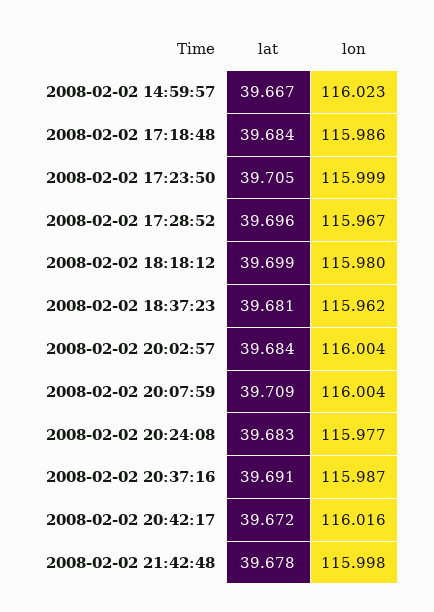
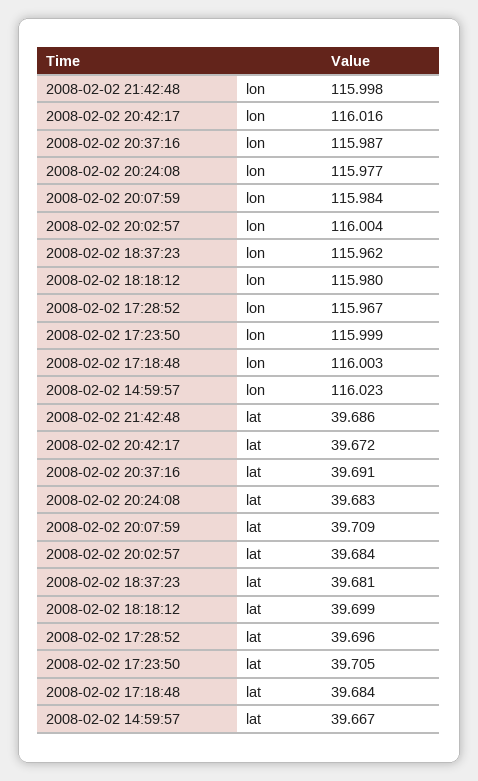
lon, 2008-02-02 17:18:48: 115.986 -> 116.003
lon, 2008-02-02 20:07:59: 116.004 -> 115.984
lat, 2008-02-02 21:42:48: 39.678 -> 39.686

